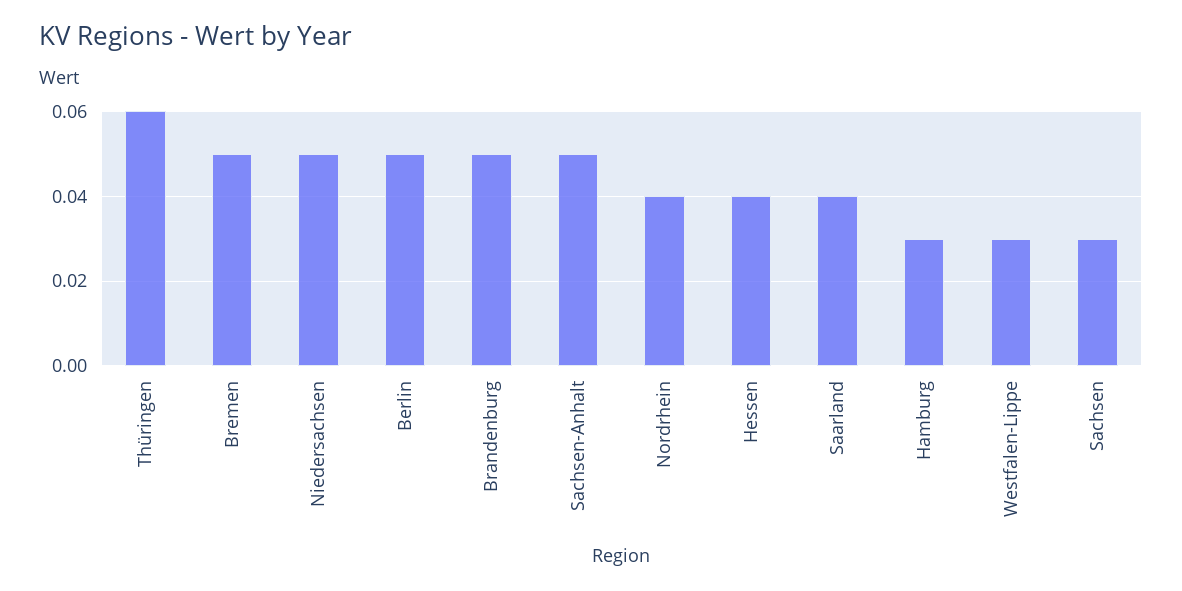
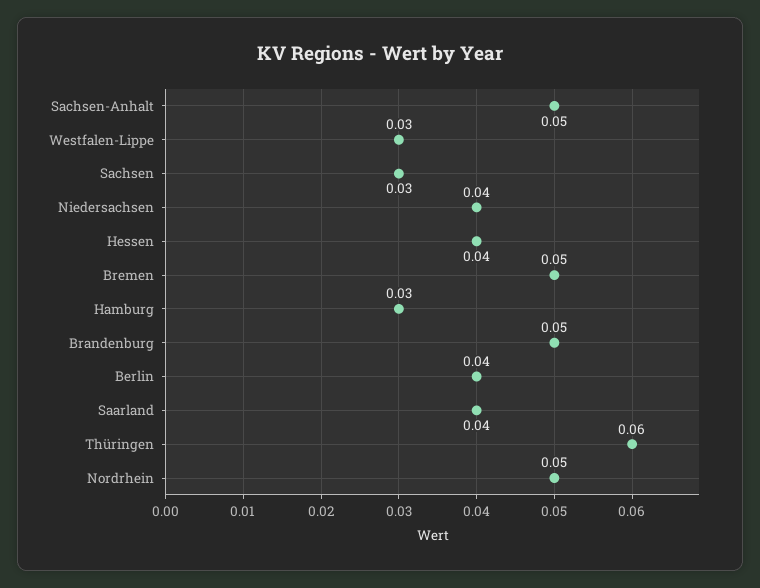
Niedersachsen: 0.05 -> 0.04
Berlin: 0.05 -> 0.04
Nordrhein: 0.04 -> 0.05

